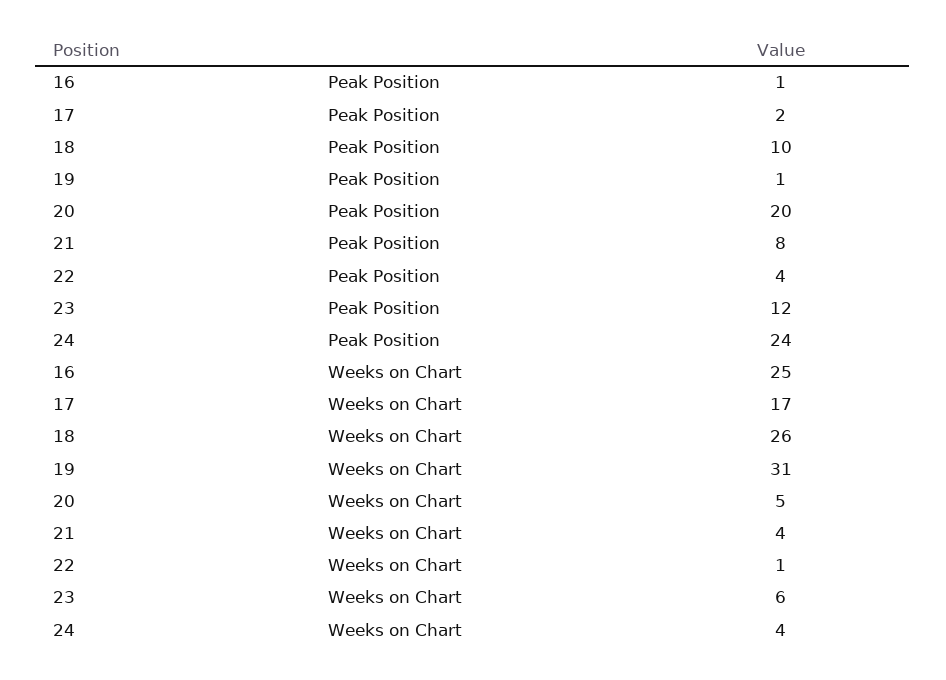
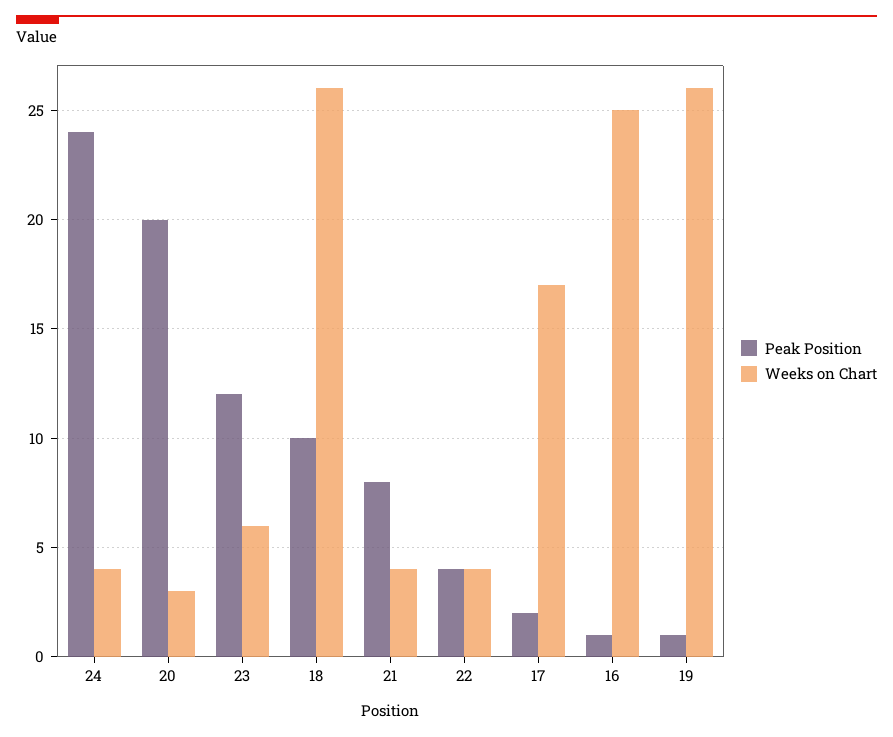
Weeks on Chart, 19: 31 -> 26
Weeks on Chart, 20: 5 -> 3
Weeks on Chart, 22: 1 -> 4

